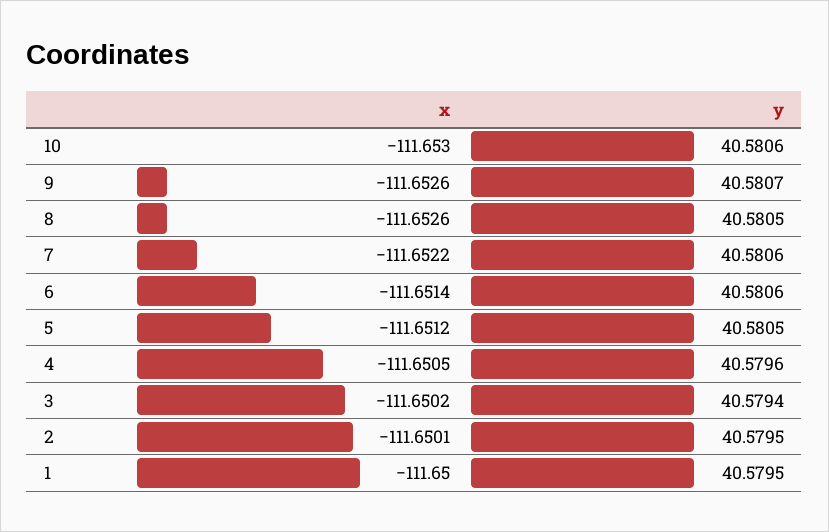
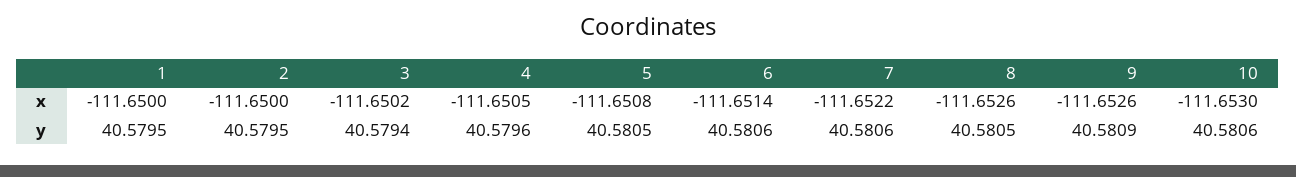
y, 9: 40.5807 -> 40.5809
x, 5: -111.6512 -> -111.6508
x, 2: -111.6501 -> -111.65

